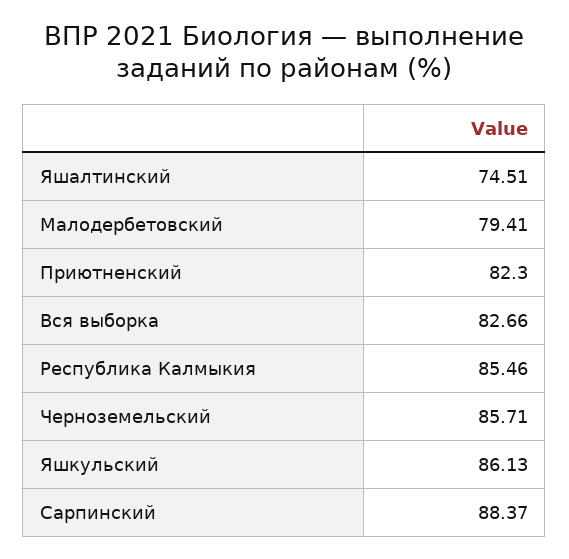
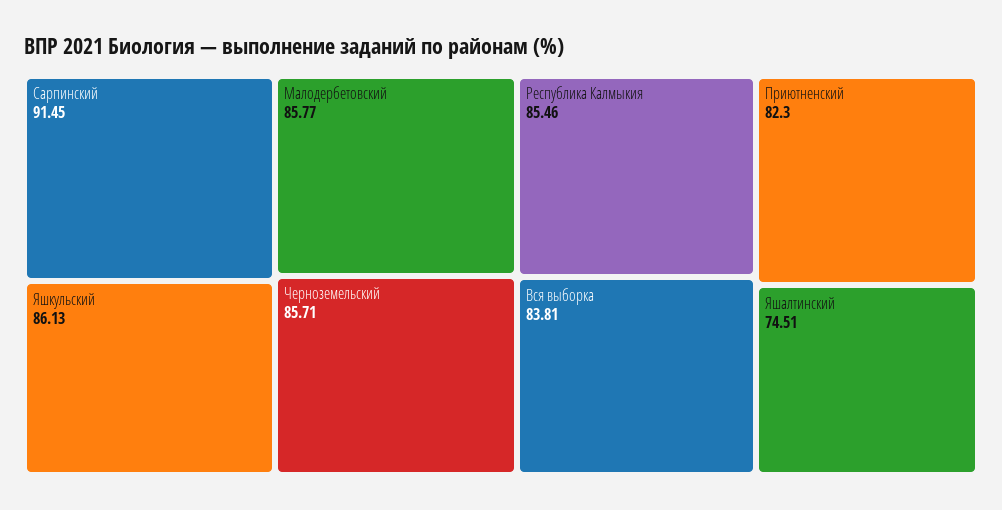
Малодербетовский: 79.41 -> 85.77
Вся выборка: 82.66 -> 83.81
Сарпинский: 88.37 -> 91.45

